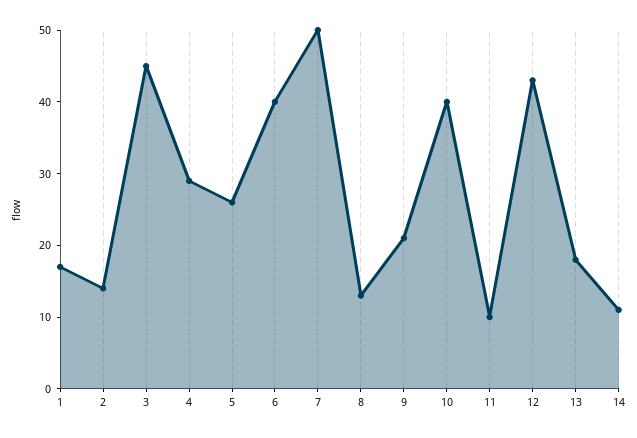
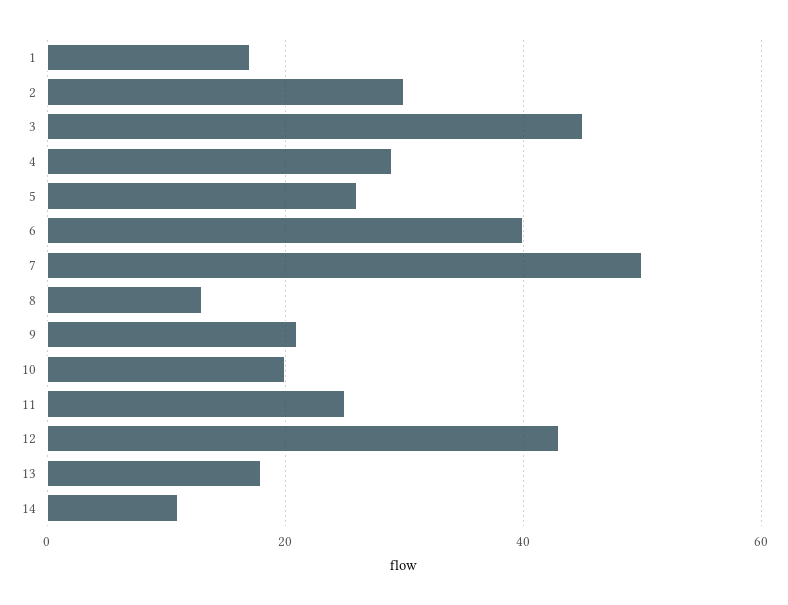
2: 15 -> 30
10: 40 -> 20
11: 10 -> 25

